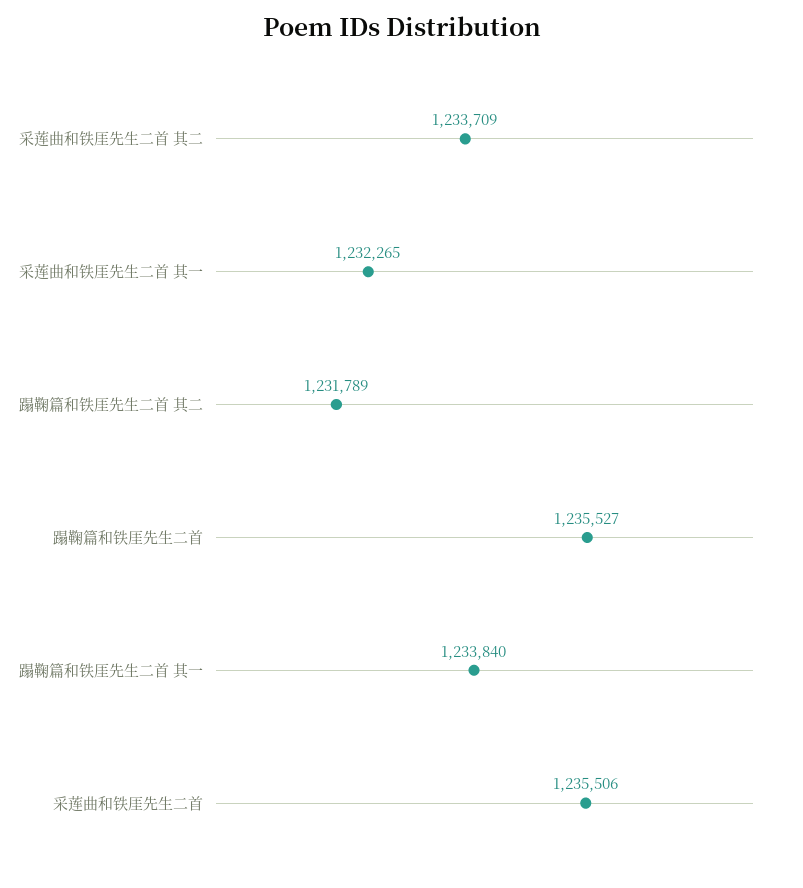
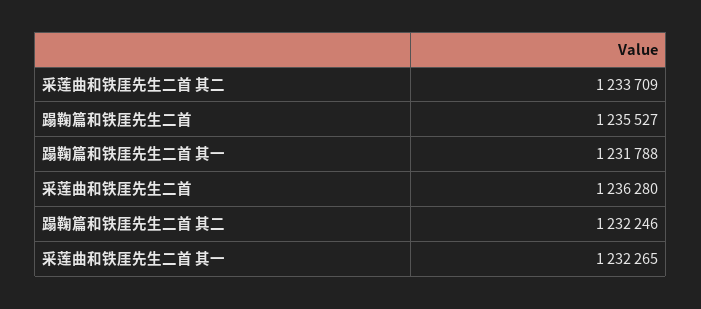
蹋鞠篇和铁厓先生二首 其二: 1231789 -> 1232246
蹋鞠篇和铁厓先生二首 其一: 1233840 -> 1231788
采莲曲和铁厓先生二首: 1235506 -> 1236280

